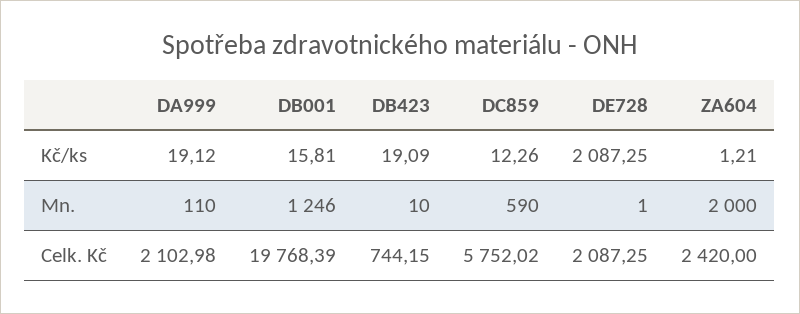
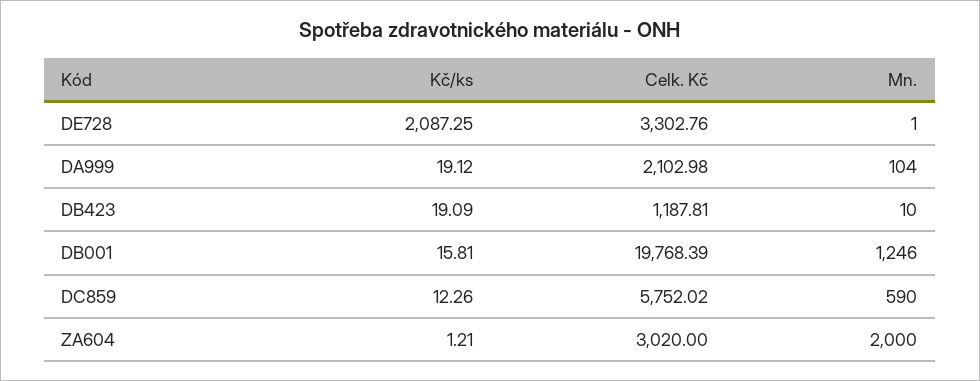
DA999, Mn.: 110 -> 104
DB423, Celk. Kč: 744.15 -> 1187.81
DE728, Celk. Kč: 2087.25 -> 3302.76
ZA604, Celk. Kč: 2420 -> 3020

